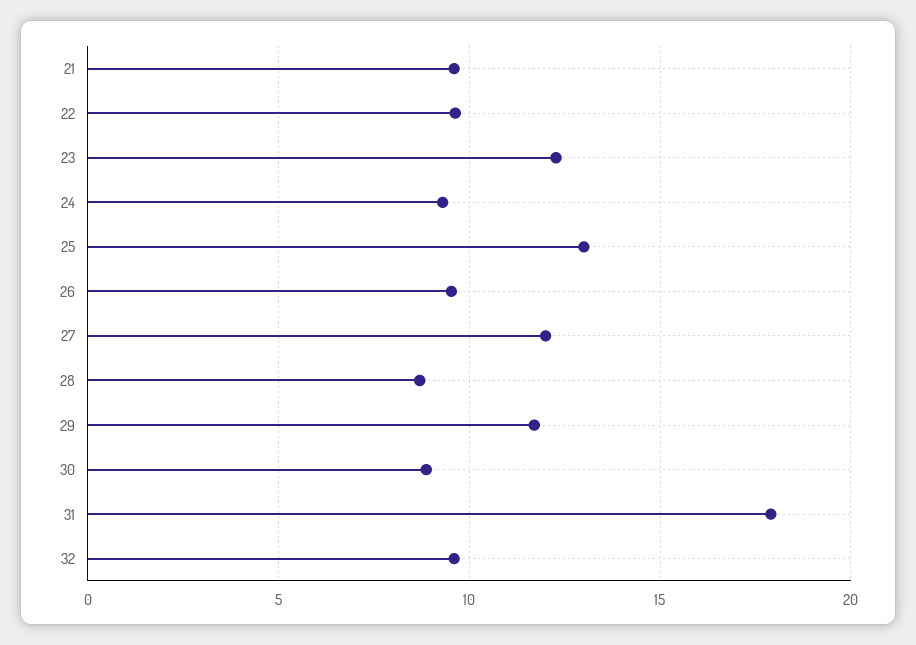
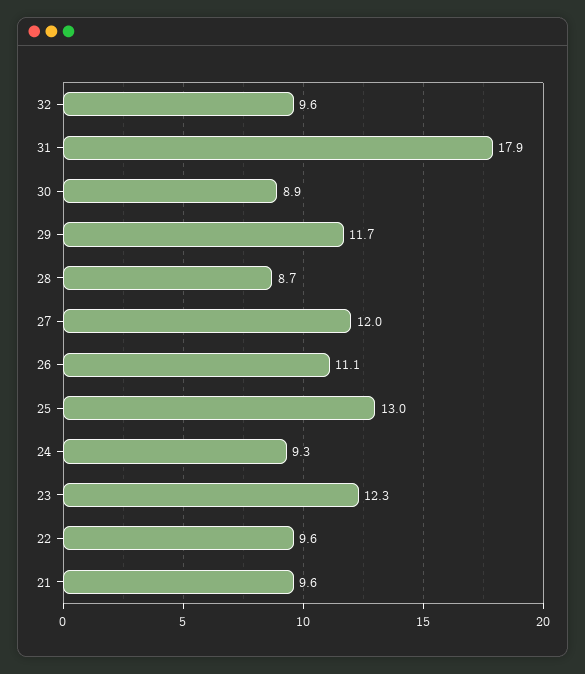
26: 9.5 -> 11.1

